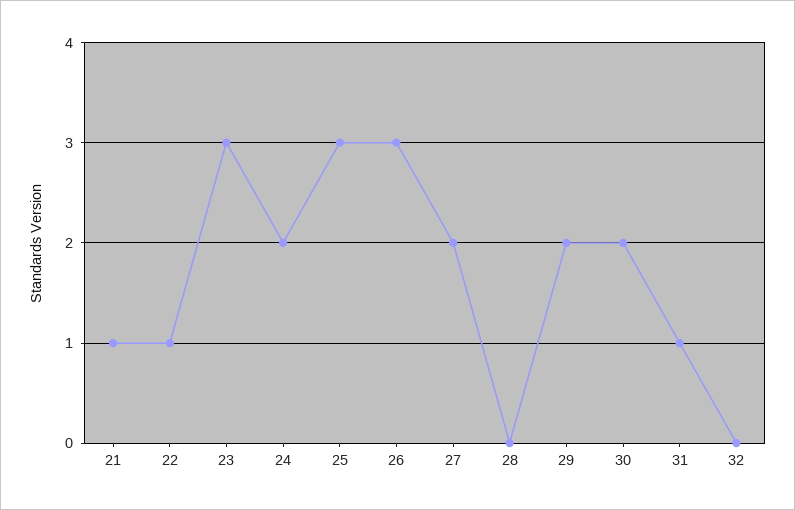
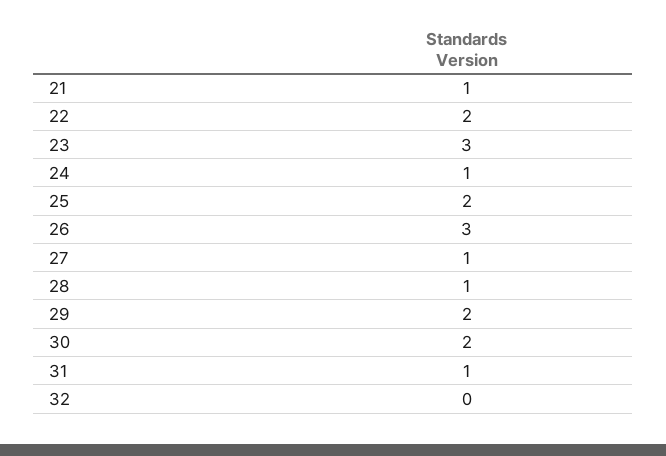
22: 1 -> 2
24: 2 -> 1
25: 3 -> 2
27: 2 -> 1
28: 0 -> 1

